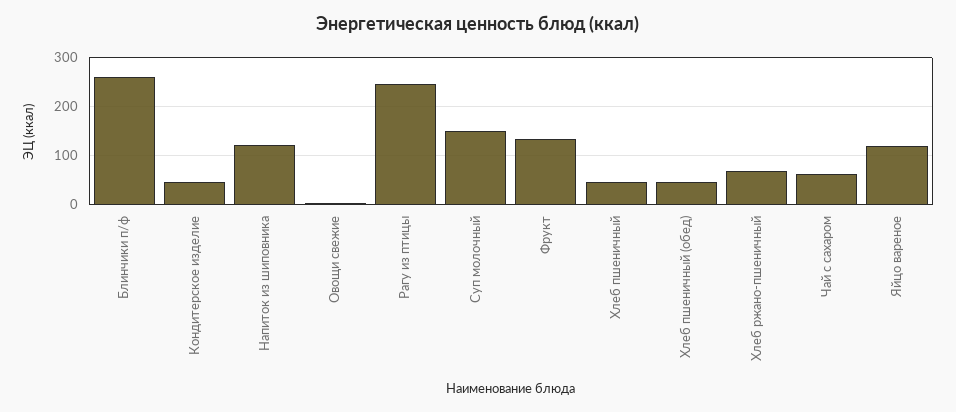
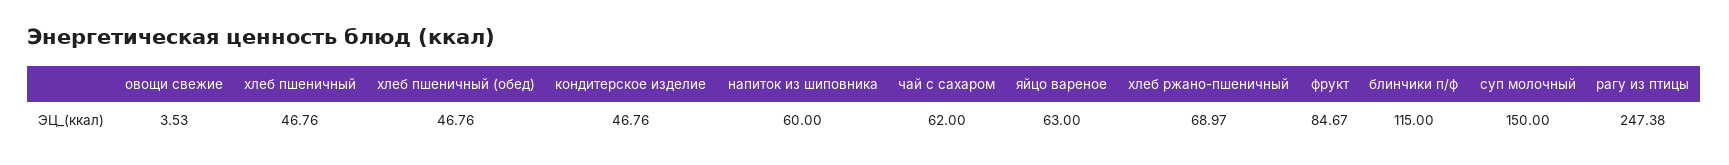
Блинчики п/ф: 260 -> 115
Напиток из шиповника: 120 -> 60
Фрукт: 140 -> 84.67
Яйцо вареное: 120 -> 63

